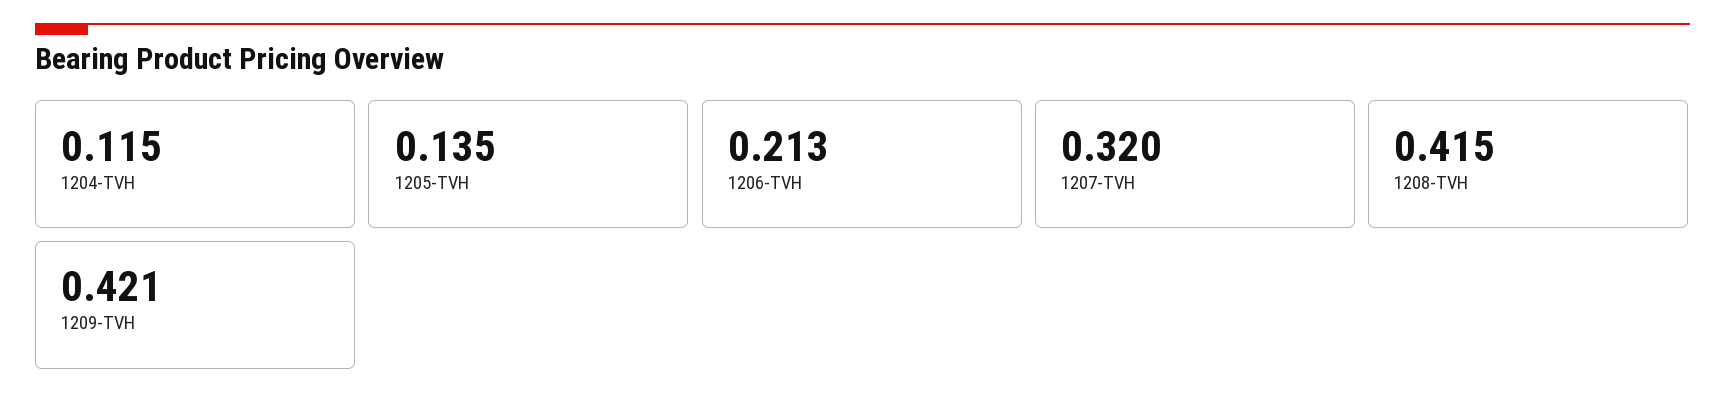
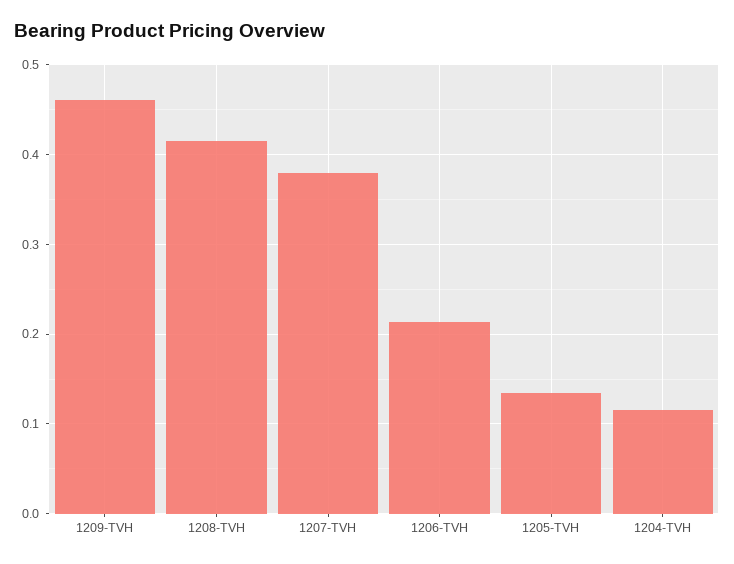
1207-TVH: 0.32 -> 0.38
1209-TVH: 0.421 -> 0.46

